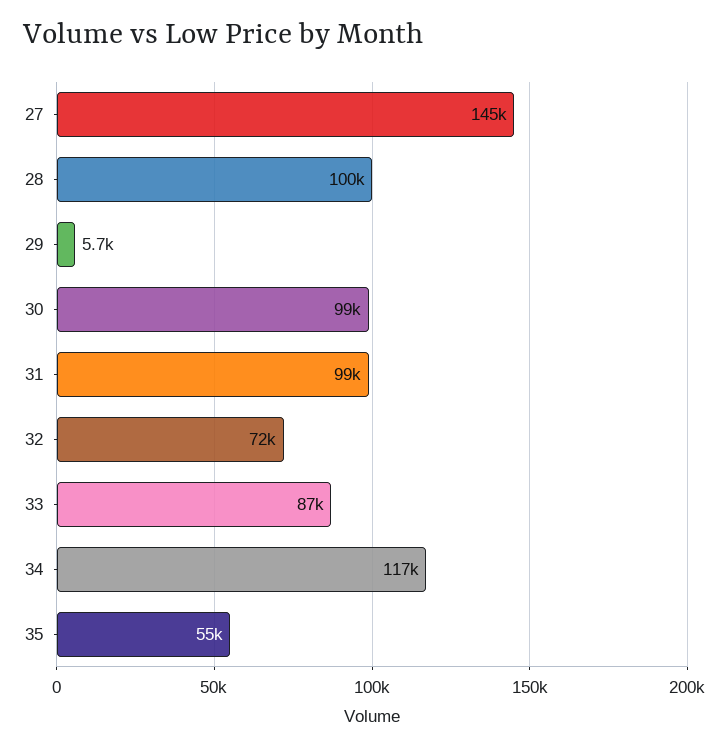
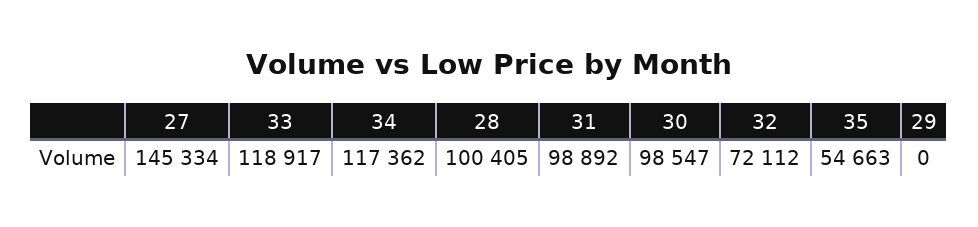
29: 5700 -> 0
33: 87000 -> 118917

